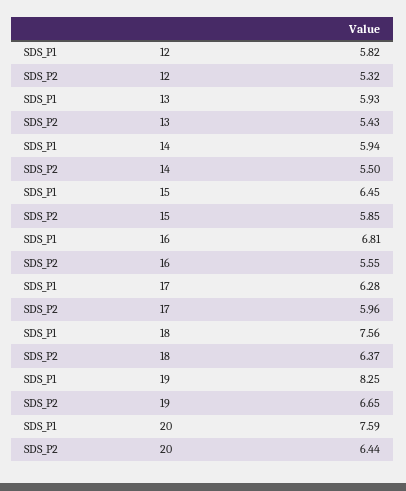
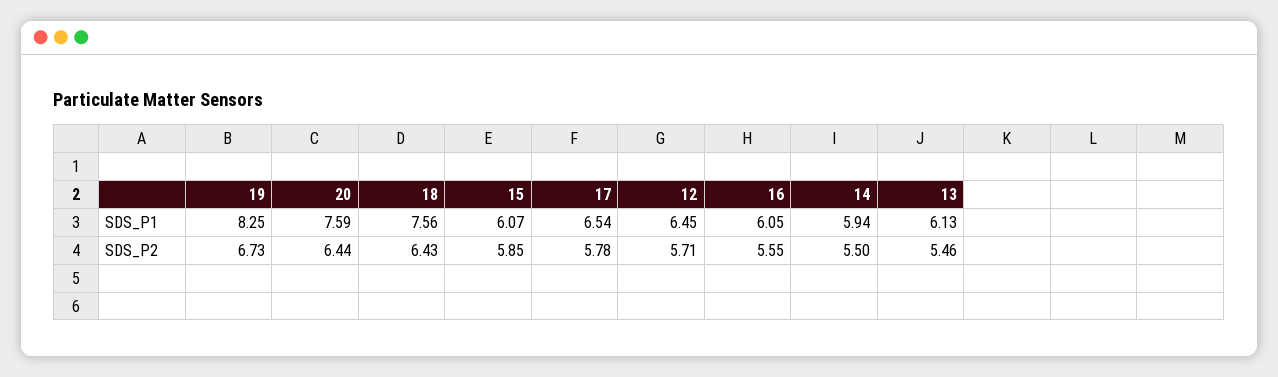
SDS_P1, 12: 5.82 -> 6.45
SDS_P2, 12: 5.32 -> 5.71
SDS_P1, 13: 5.93 -> 6.13
SDS_P2, 13: 5.43 -> 5.46
SDS_P1, 15: 6.45 -> 6.07
SDS_P1, 16: 6.81 -> 6.05
SDS_P1, 17: 6.28 -> 6.54
SDS_P2, 17: 5.96 -> 5.78
SDS_P2, 18: 6.37 -> 6.43
SDS_P2, 19: 6.65 -> 6.73

